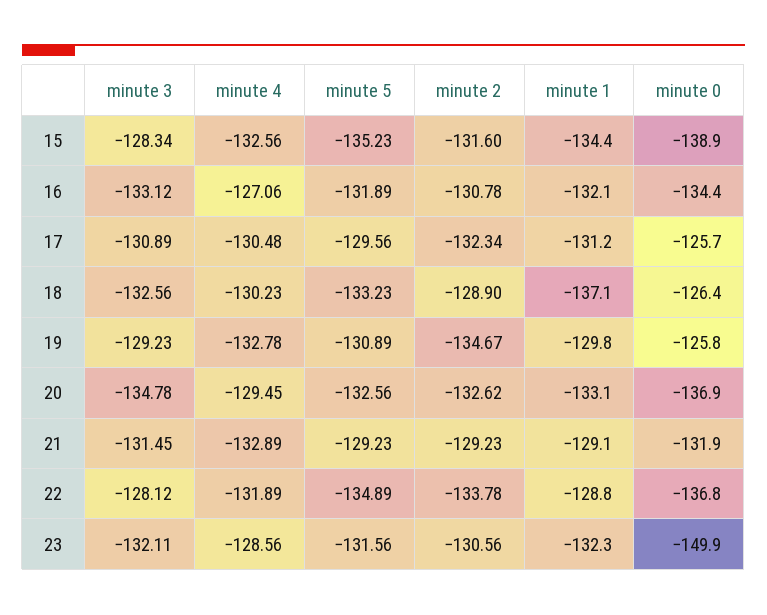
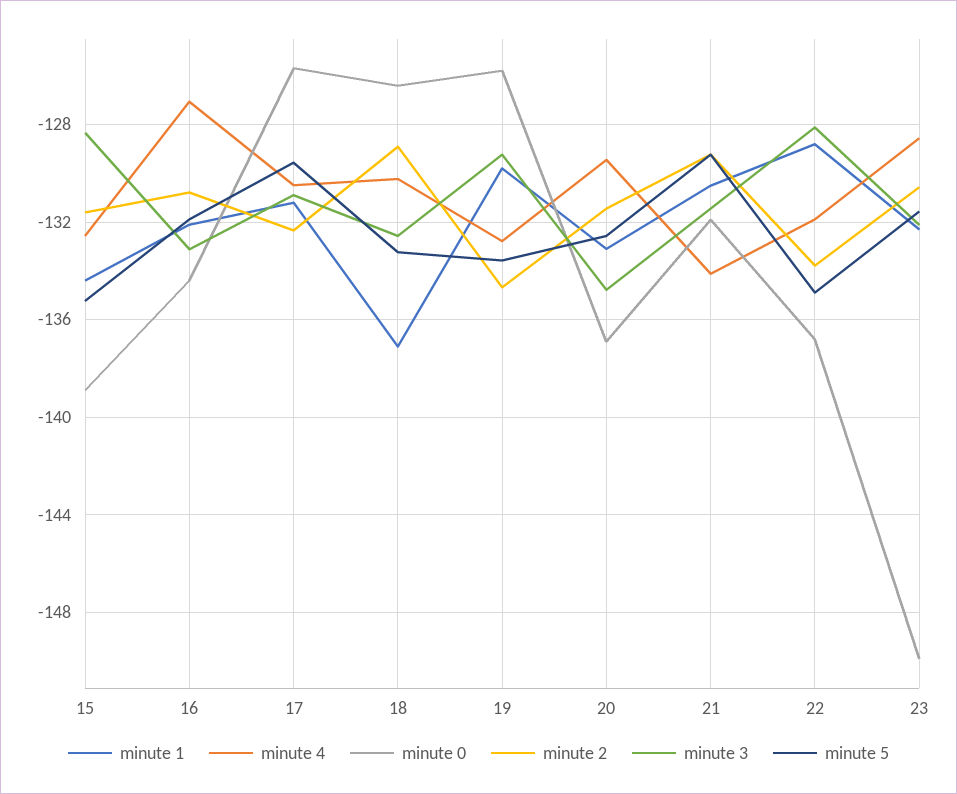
minute 5, 19: -130.89 -> -133.5
minute 2, 20: -132.62 -> -131.5
minute 4, 21: -132.89 -> -134
minute 1, 21: -129.1 -> -130.5

